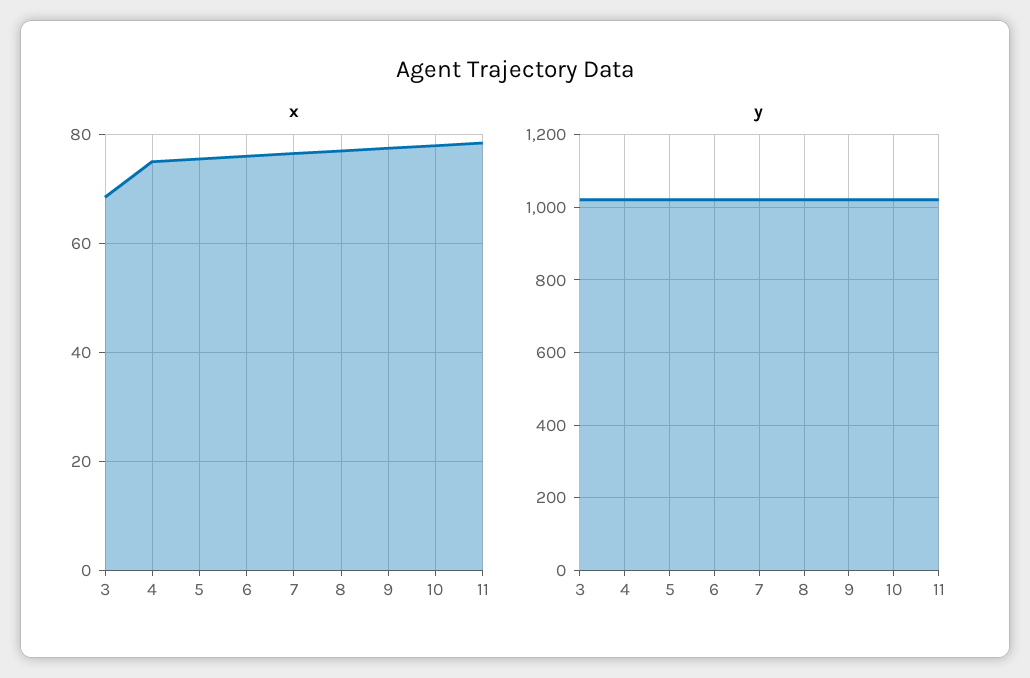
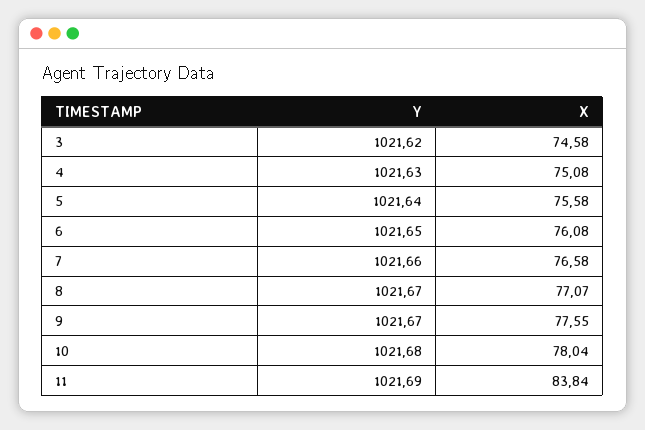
x, 3: 68 -> 74.58
x, 11: 78 -> 83.84

